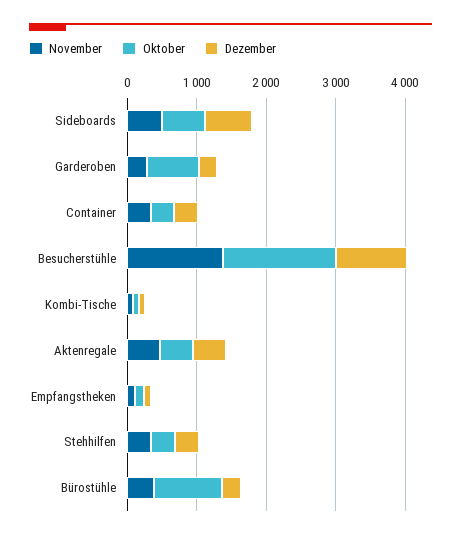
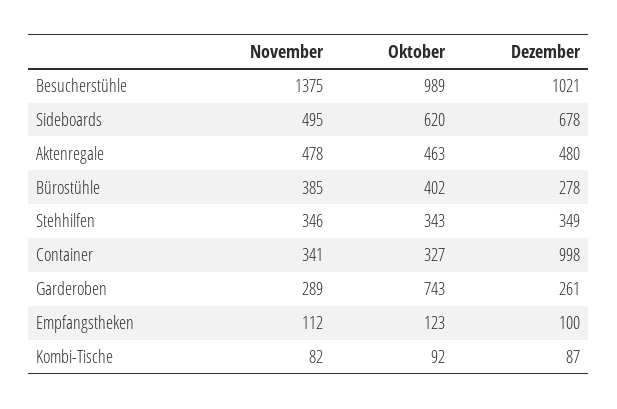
Dezember, Container: 400 -> 998
Oktober, Besucherstühle: 1600 -> 989
Oktober, Bürostühle: 1000 -> 402

